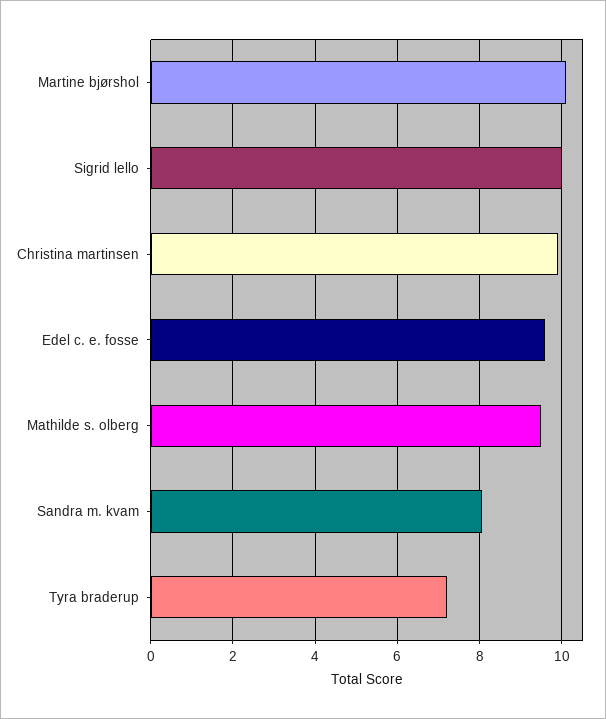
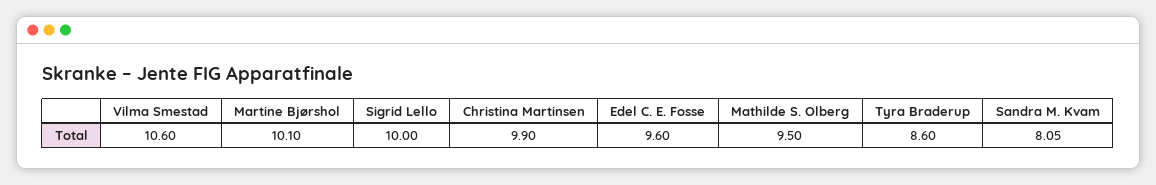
Tyra braderup: 7.2 -> 8.6
Vilma Smestad: none -> 10.6

